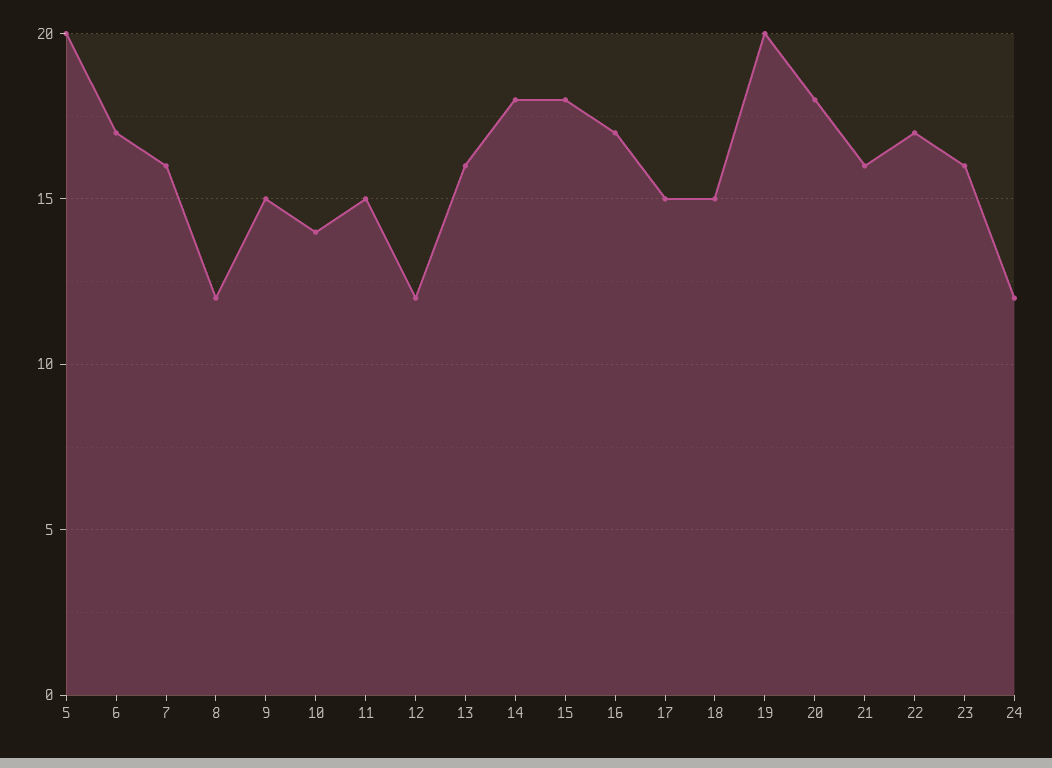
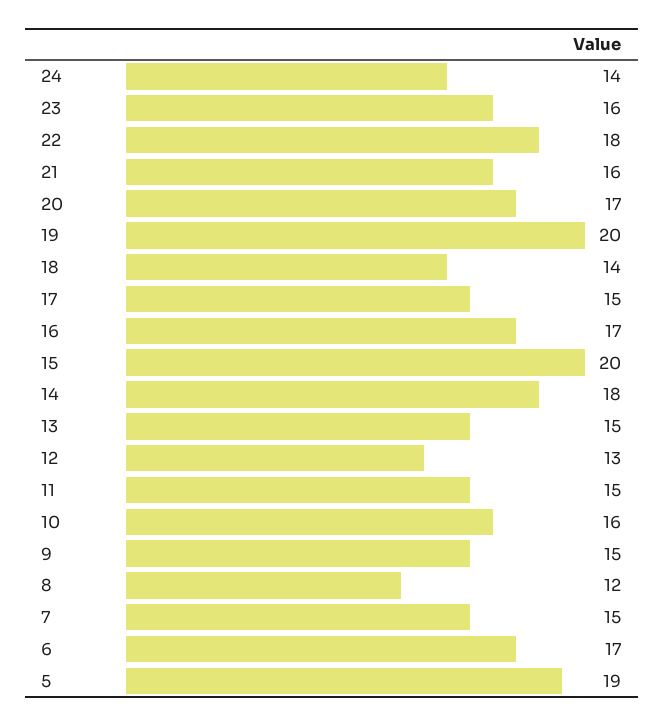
5: 20 -> 19
7: 16 -> 15
10: 14 -> 16
12: 12 -> 13
13: 16 -> 15
15: 18 -> 20
18: 15 -> 14
20: 18 -> 17
22: 17 -> 18
24: 12 -> 14

